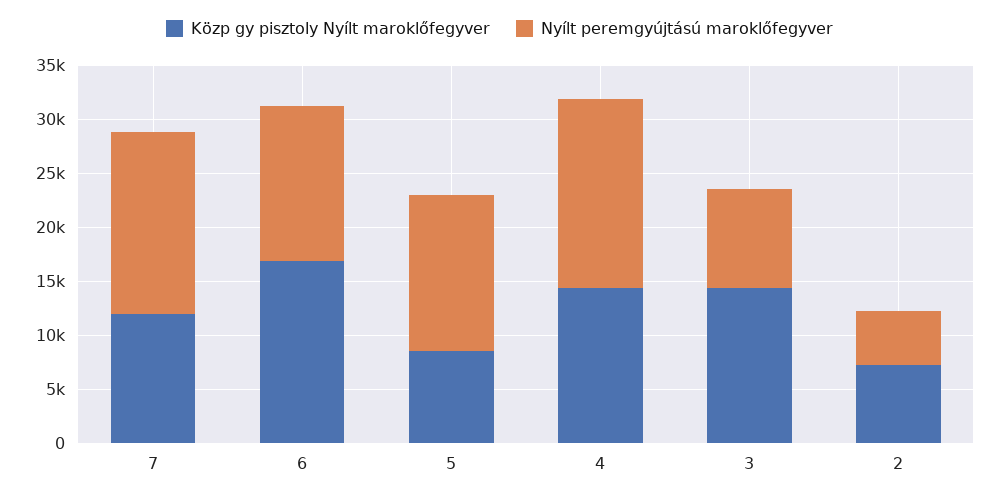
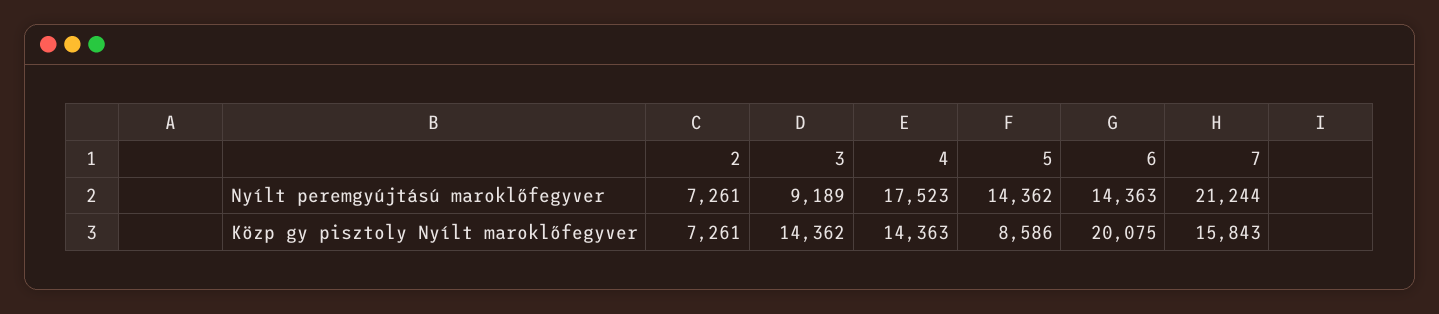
Közp gy pisztoly Nyílt maroklőfegyver, 7: 12000 -> 15843
Nyílt peremgyújtású maroklőfegyver, 7: 17000 -> 21244
Közp gy pisztoly Nyílt maroklőfegyver, 6: 17000 -> 20075
Nyílt peremgyújtású maroklőfegyver, 2: 5000 -> 7261

